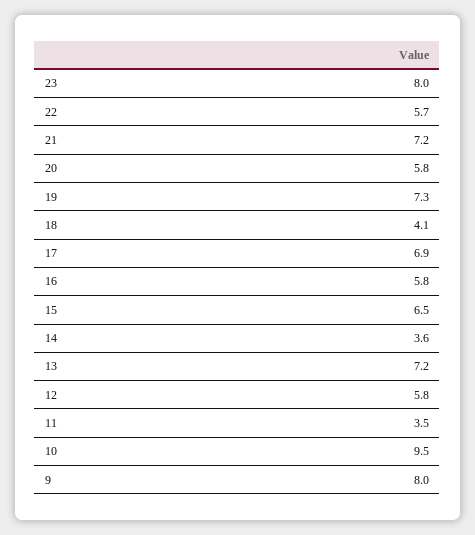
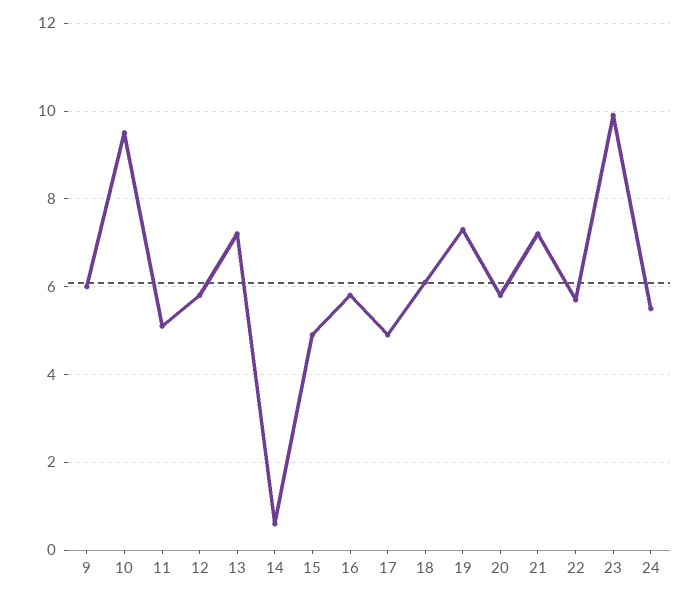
23: 8 -> 10
18: 4.1 -> 6
17: 6.9 -> 5
15: 6.5 -> 5
14: 3.6 -> 0.5
11: 3.5 -> 5
9: 8 -> 6
24: none -> 5.5

